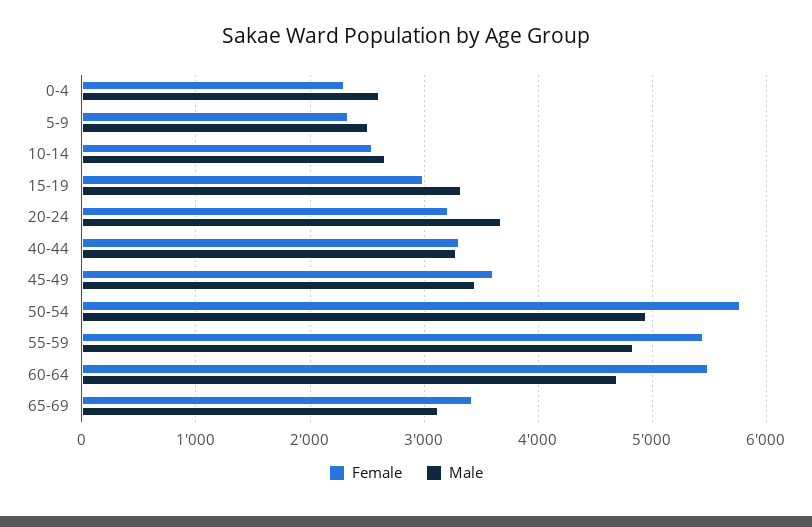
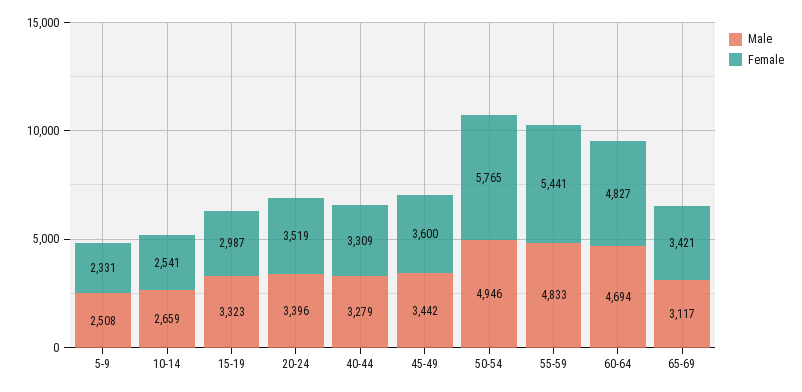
Female, 0-4: 2300 -> none
Male, 0-4: 2600 -> none
Female, 20-24: 3200 -> 3519
Male, 20-24: 3700 -> 3396
Female, 60-64: 5500 -> 4827

